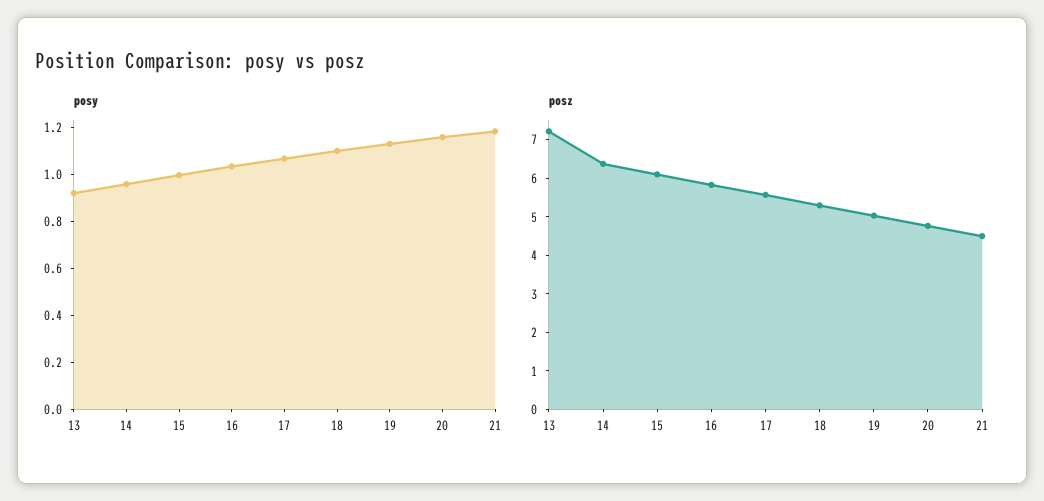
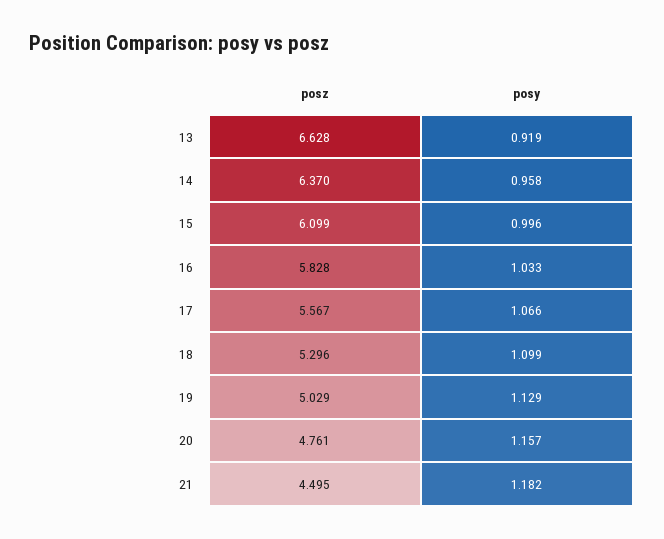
posz, 13: 7.25 -> 6.628

